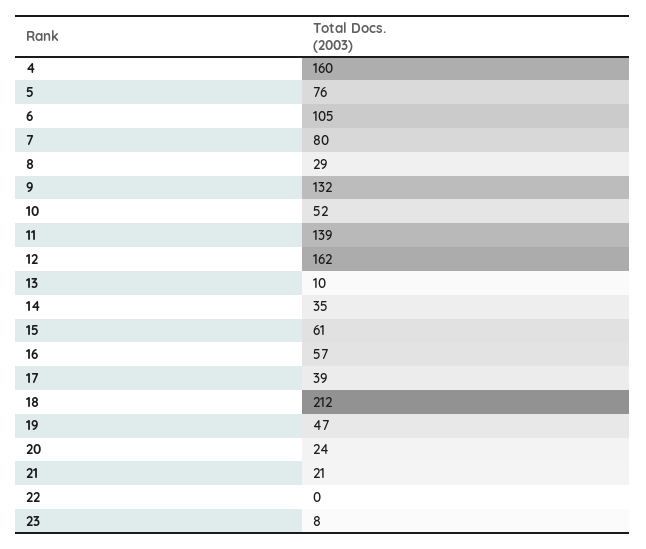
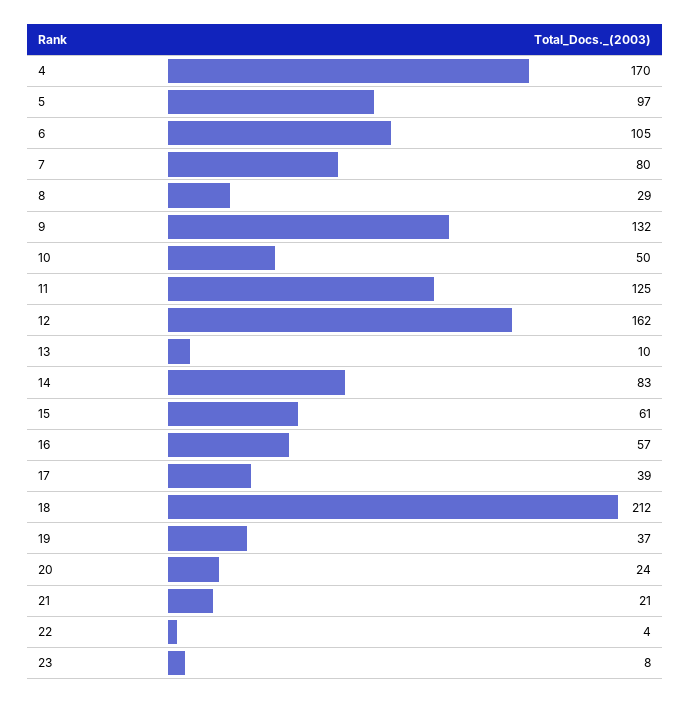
4: 160 -> 170
5: 76 -> 97
10: 52 -> 50
11: 139 -> 125
14: 35 -> 83
19: 47 -> 37
22: 0 -> 4

